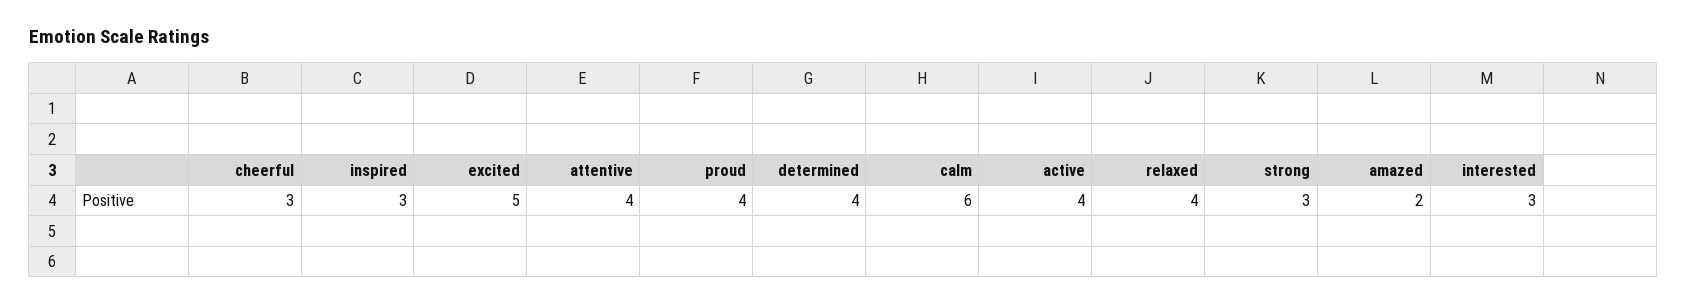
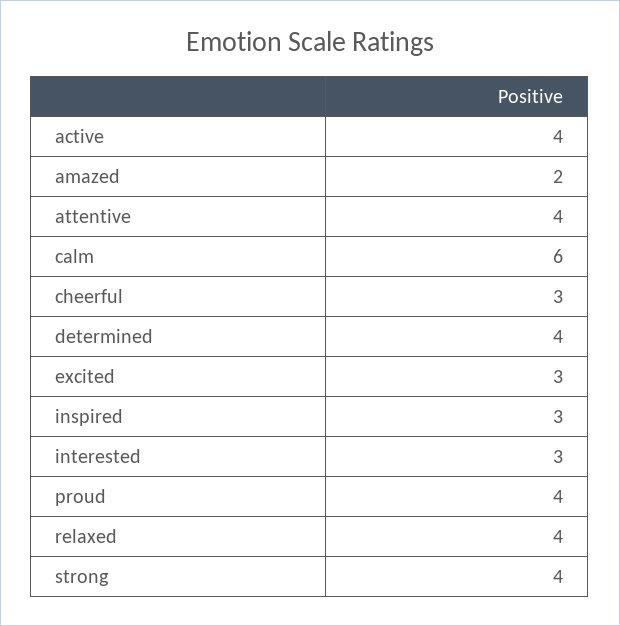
excited: 5 -> 3
strong: 3 -> 4

